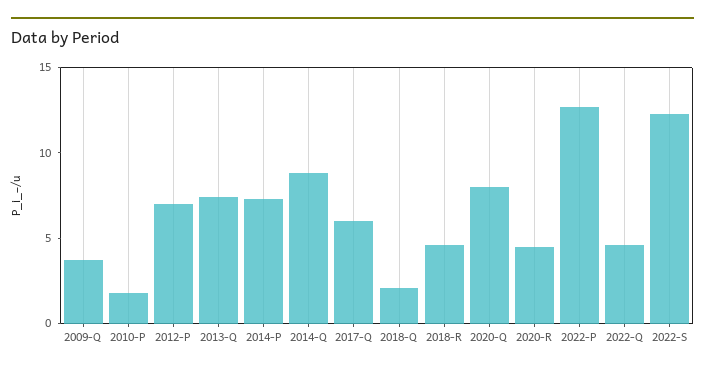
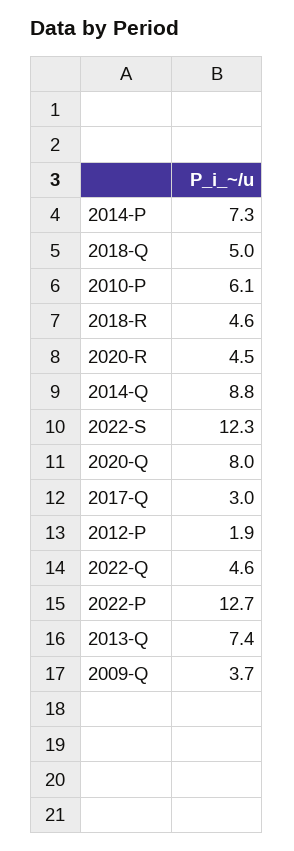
2010-P: 2 -> 6.1
2012-P: 7 -> 1.9
2017-Q: 6 -> 3
2018-Q: 2 -> 5

